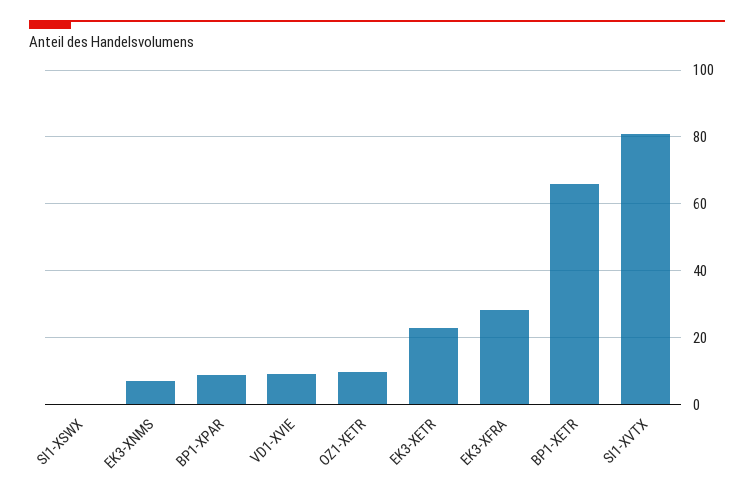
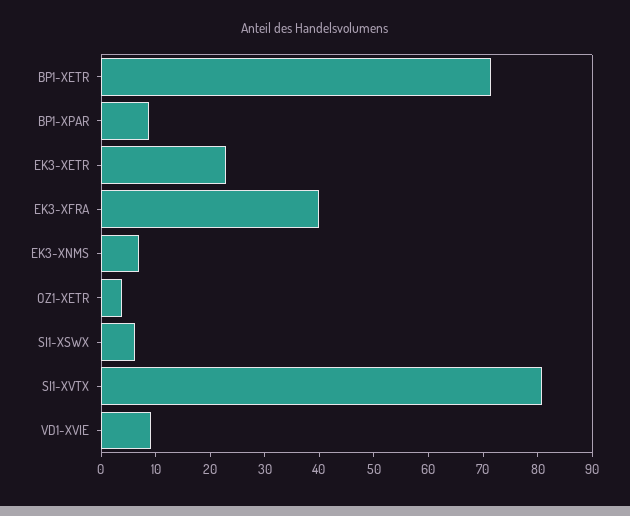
SI1-XSWX: 0 -> 6
OZ1-XETR: 10 -> 4
EK3-XFRA: 28 -> 40
BP1-XETR: 66 -> 72

